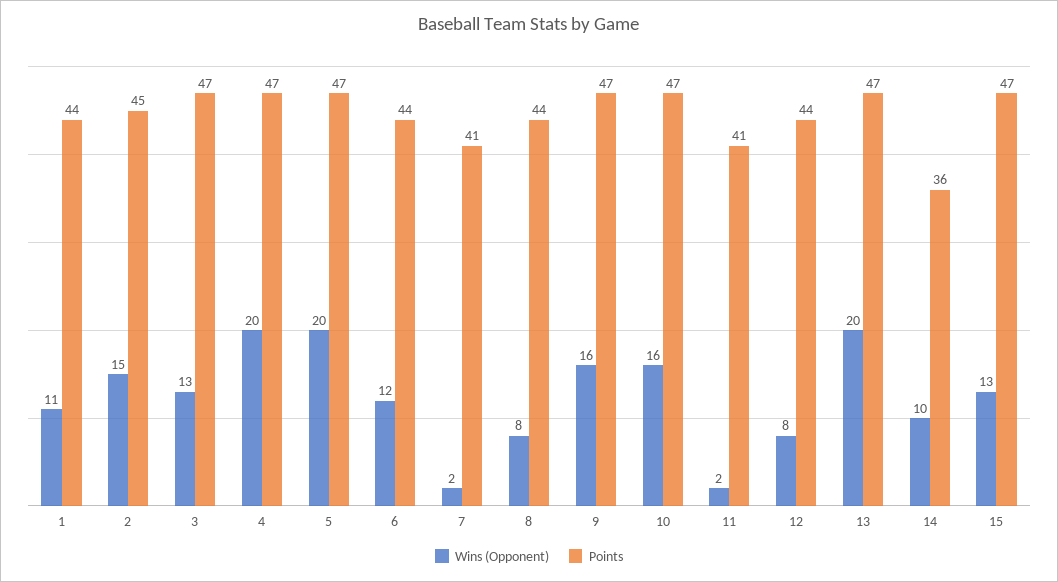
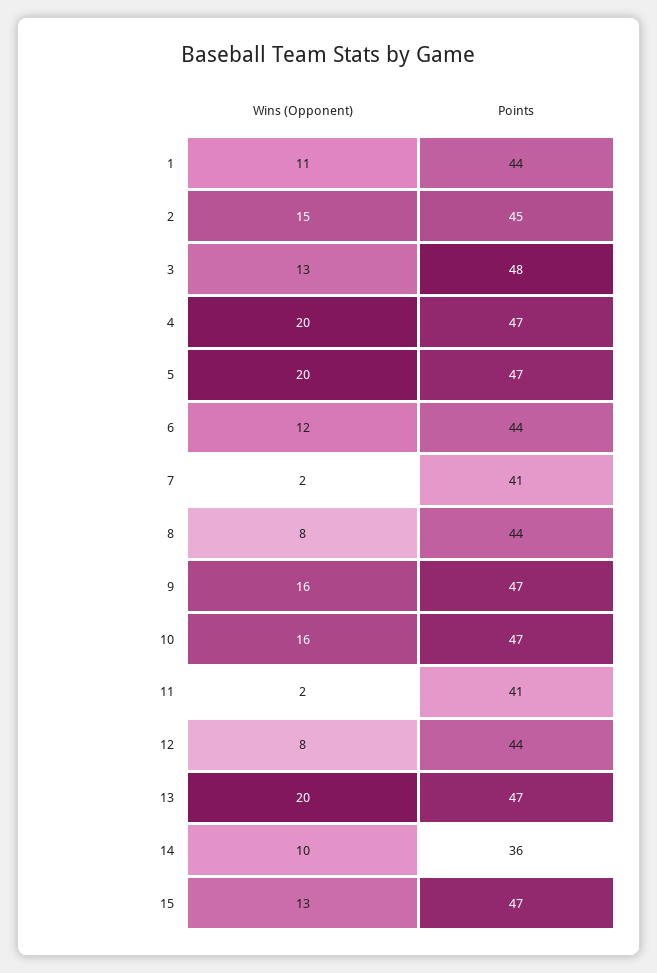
Points, 3: 47 -> 48

